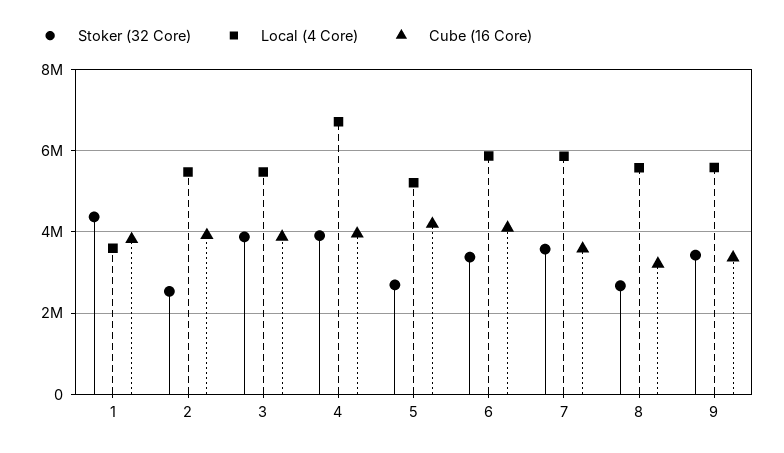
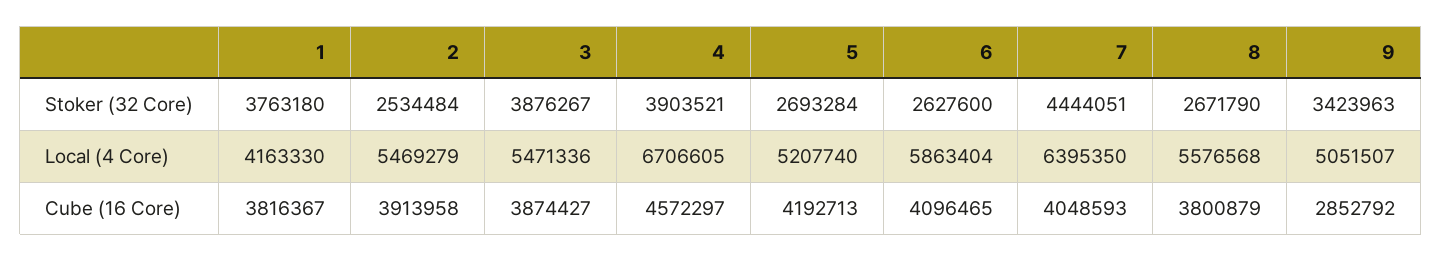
Stoker (32 Core), 1: 4400000 -> 3763180
Local (4 Core), 1: 3600000 -> 4163330
Cube (16 Core), 4: 4000000 -> 4572297
Stoker (32 Core), 6: 3400000 -> 2627600
Stoker (32 Core), 7: 3600000 -> 4444051
Local (4 Core), 7: 5800000 -> 6395350
Cube (16 Core), 7: 3600000 -> 4048593
Cube (16 Core), 8: 3200000 -> 3800879
Local (4 Core), 9: 5600000 -> 5051507
Cube (16 Core), 9: 3400000 -> 2852792

